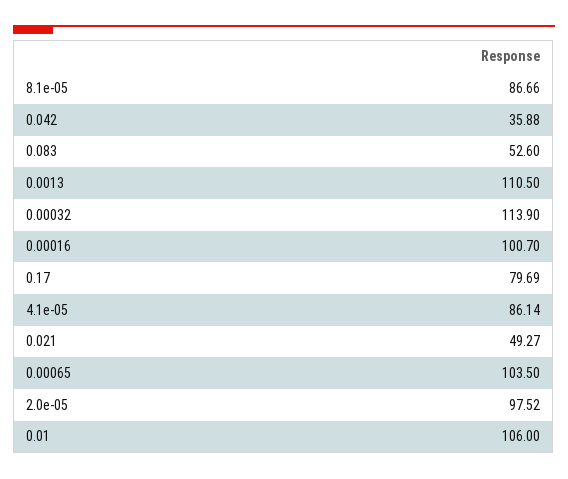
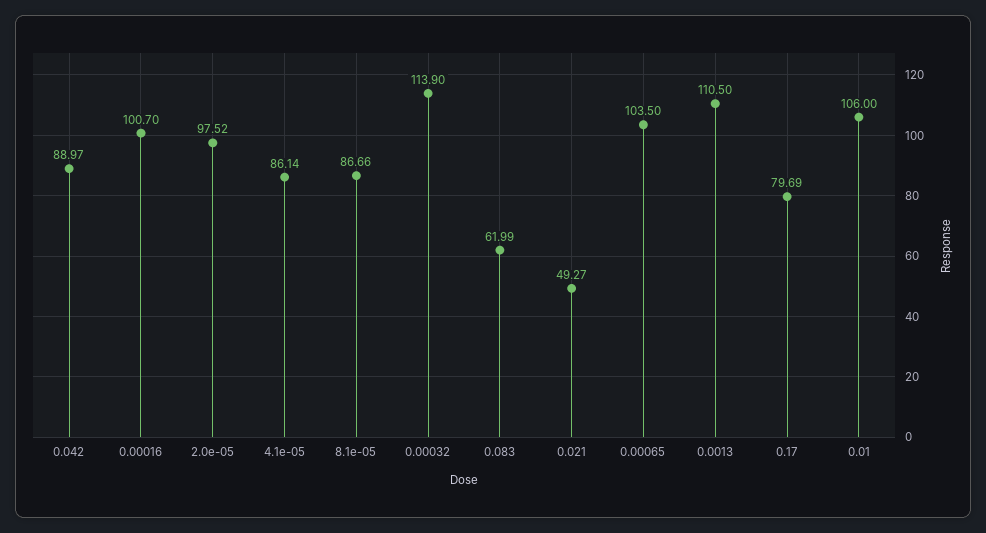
0.042: 35.88 -> 88.97
0.083: 52.6 -> 61.99

